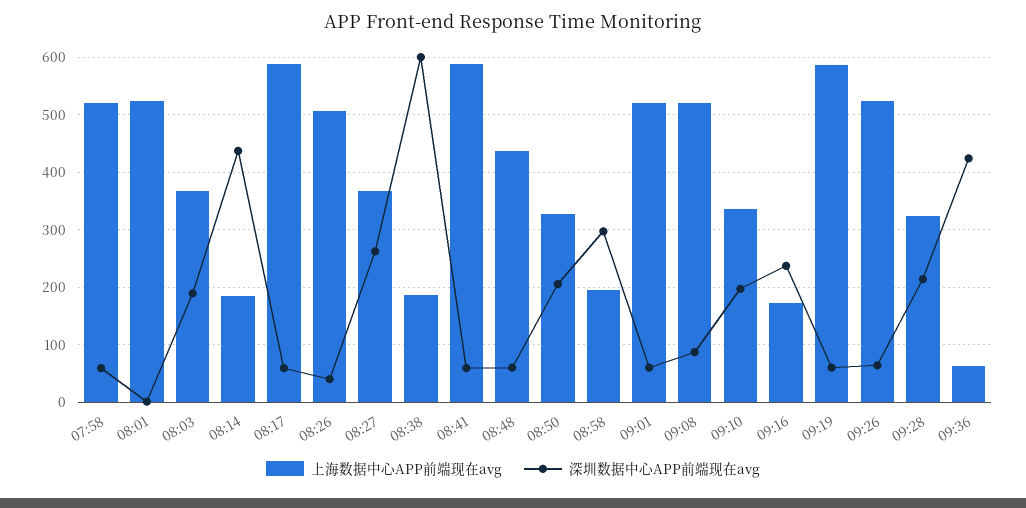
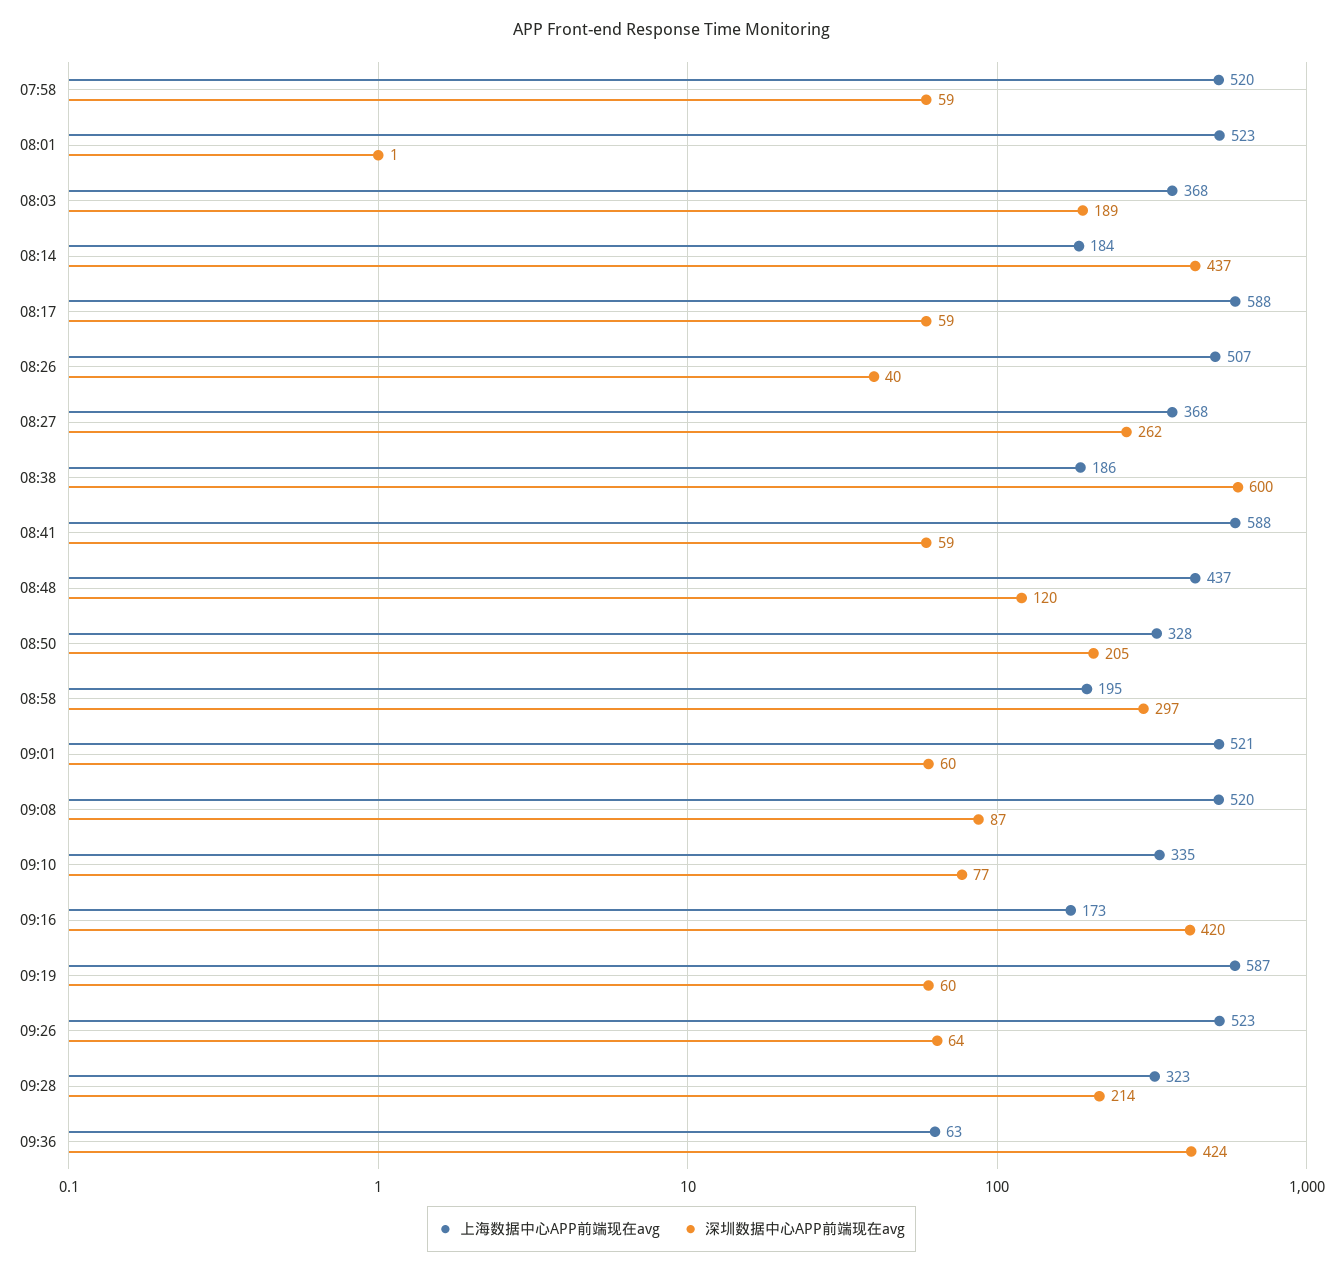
深圳数据中心APP前端现在avg, 08:48: 60 -> 120
深圳数据中心APP前端现在avg, 09:10: 200 -> 77
深圳数据中心APP前端现在avg, 09:16: 240 -> 420

